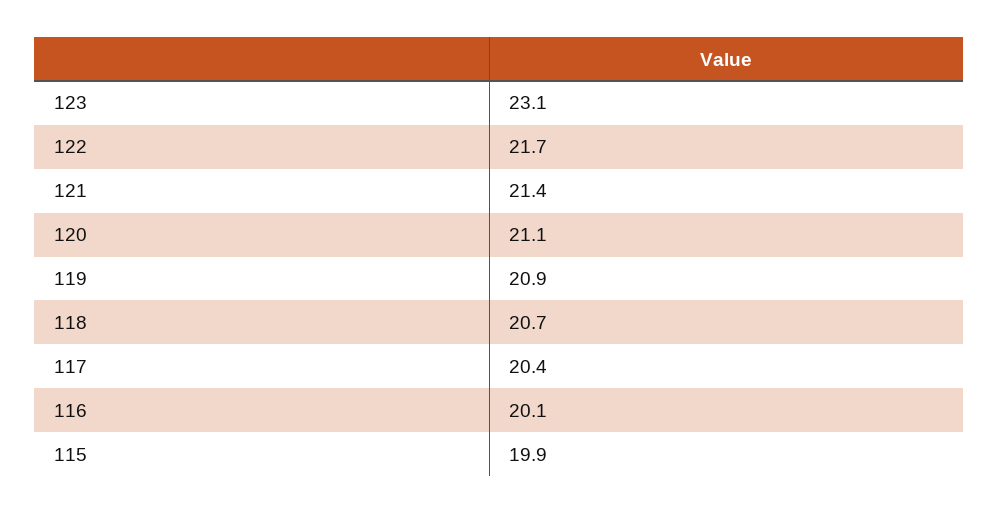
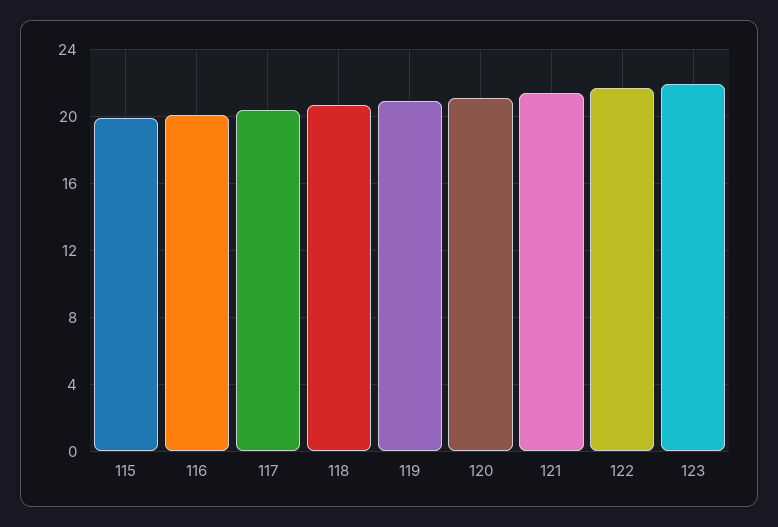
123: 23.1 -> 22

